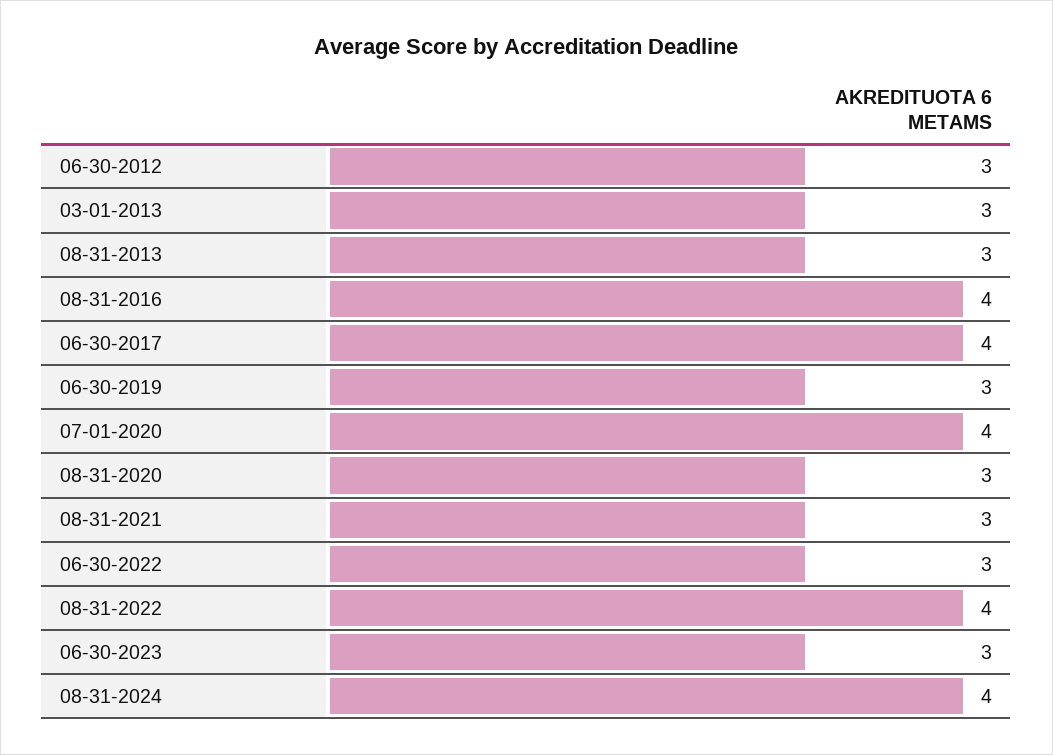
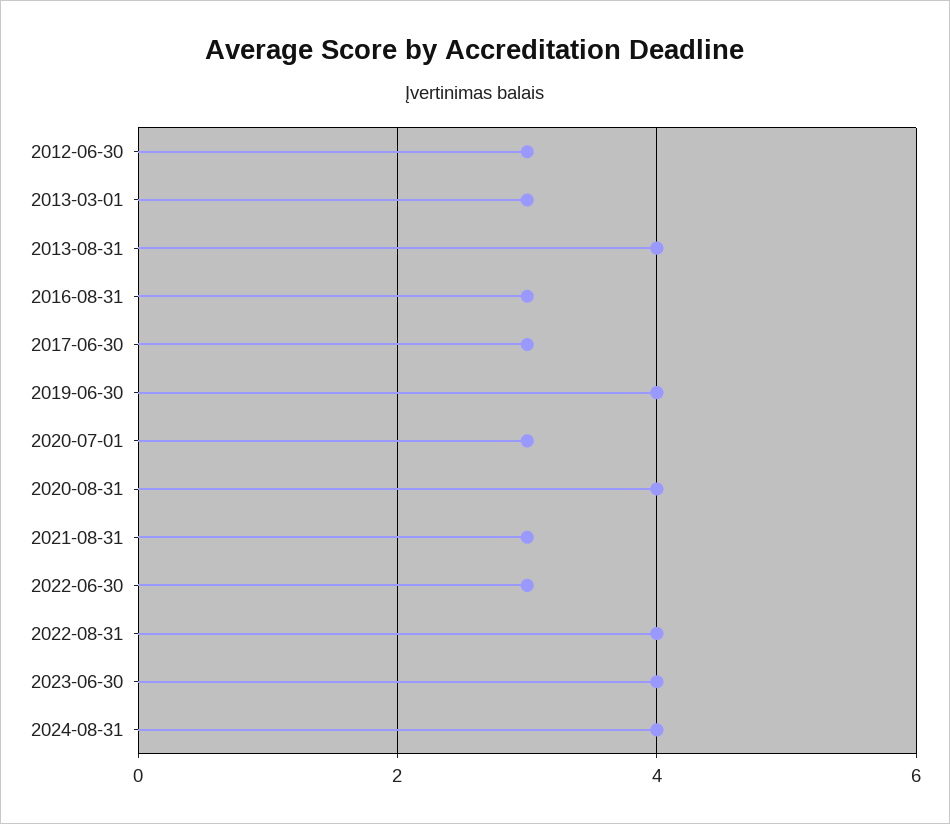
08-31-2013: 3 -> 4
08-31-2016: 4 -> 3
06-30-2017: 4 -> 3
06-30-2019: 3 -> 4
07-01-2020: 4 -> 3
08-31-2020: 3 -> 4
06-30-2023: 3 -> 4

